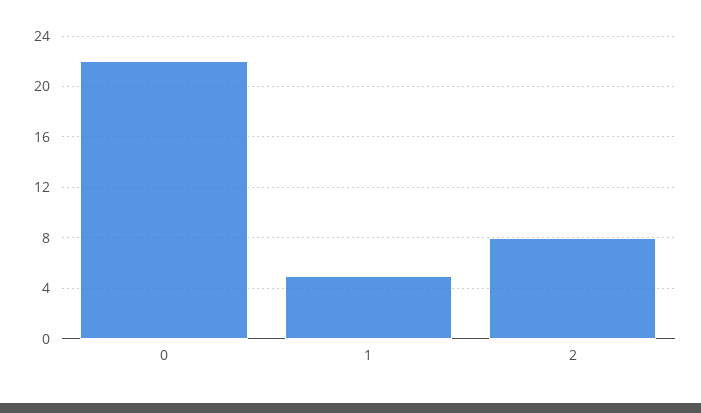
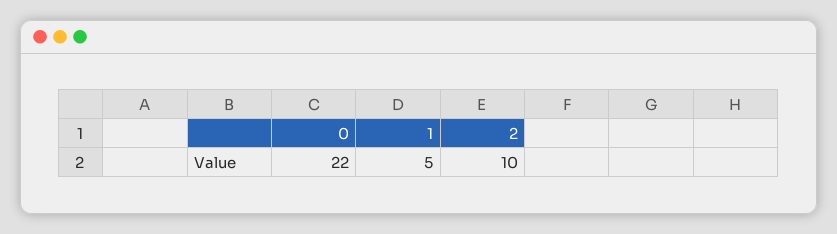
2: 8 -> 10

